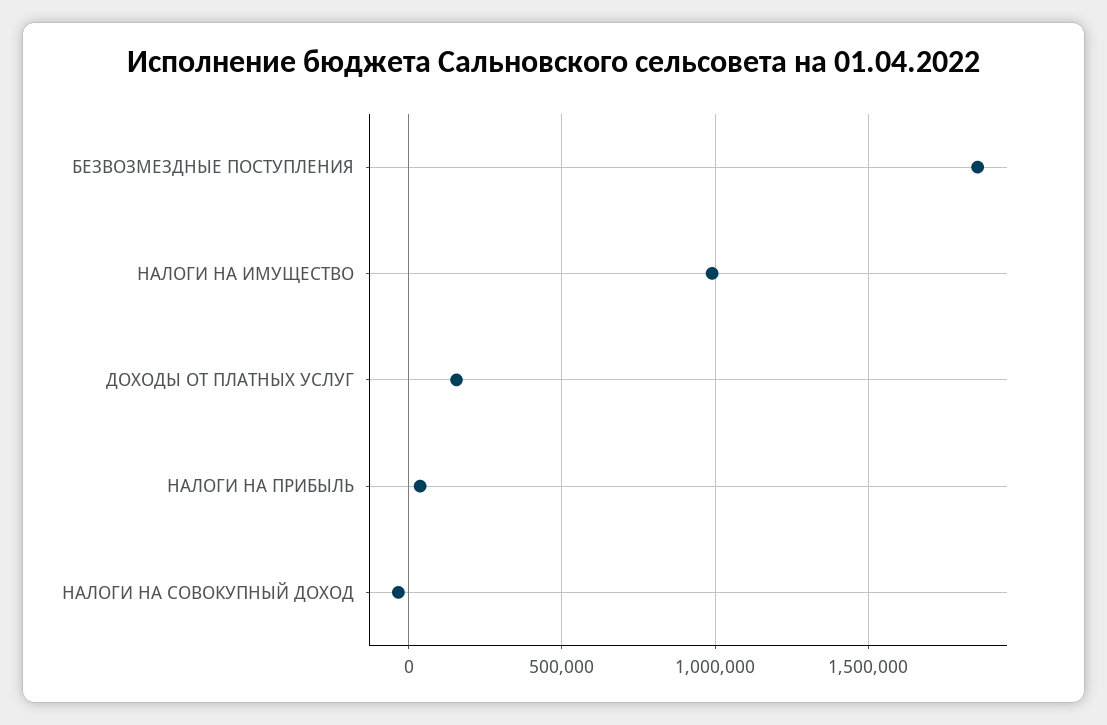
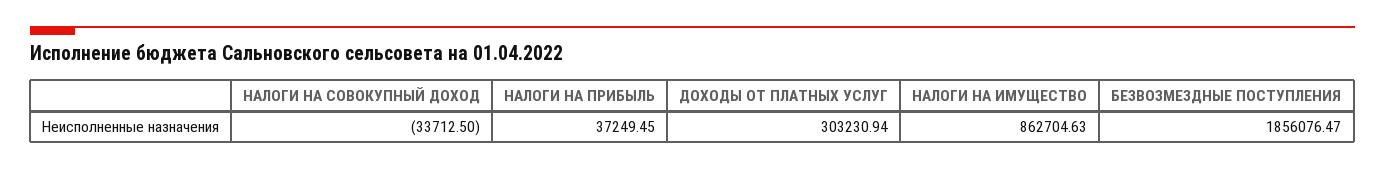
НАЛОГИ НА ИМУЩЕСТВО: 1000000 -> 862704.63
ДОХОДЫ ОТ ПЛАТНЫХ УСЛУГ: 150000 -> 303230.94

